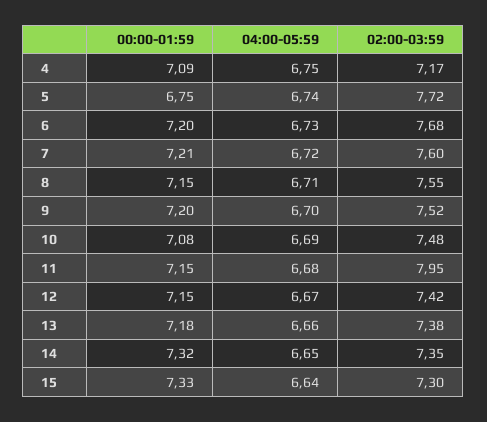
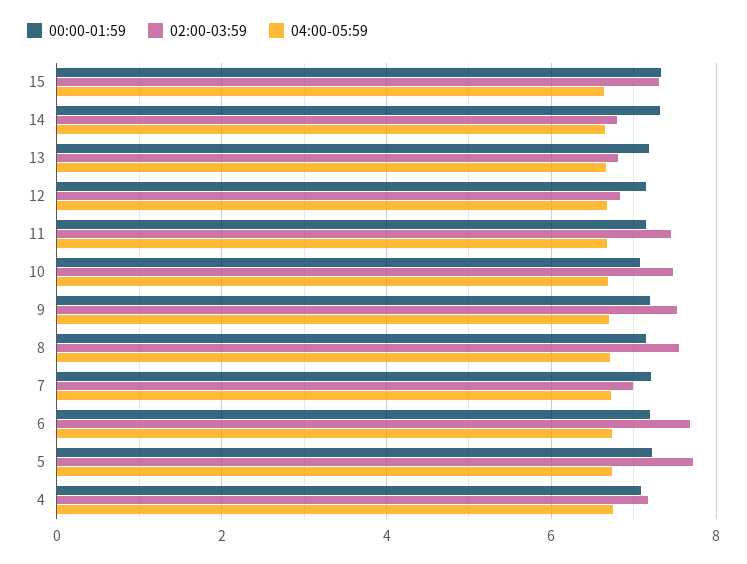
00:00-01:59, 5: 6.75 -> 7.2
02:00-03:59, 7: 7.6 -> 7
02:00-03:59, 11: 7.95 -> 7.4
02:00-03:59, 12: 7.42 -> 6.8
02:00-03:59, 13: 7.38 -> 6.8
02:00-03:59, 14: 7.35 -> 6.8

